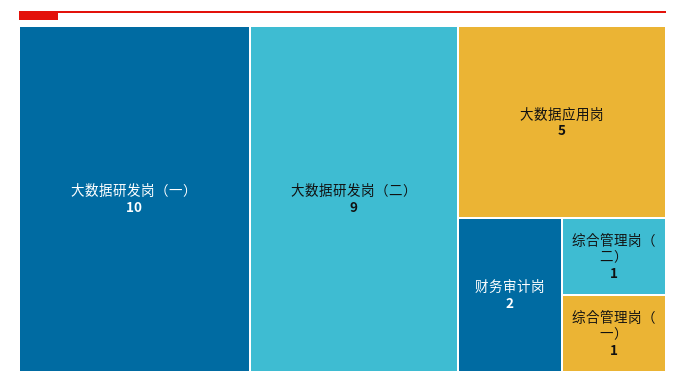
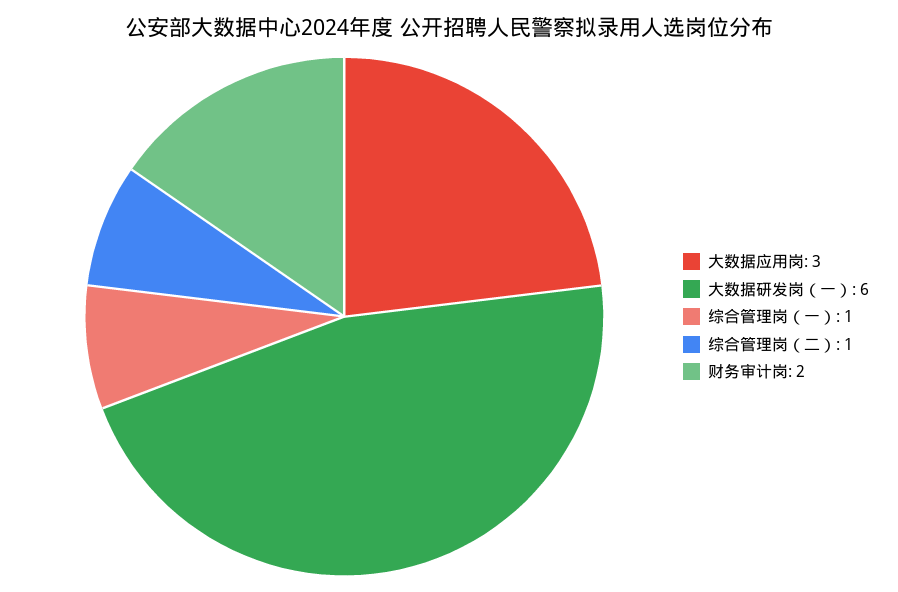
大数据研发岗（一）: 10 -> 6
大数据研发岗（二）: 9 -> none
大数据应用岗: 5 -> 3

